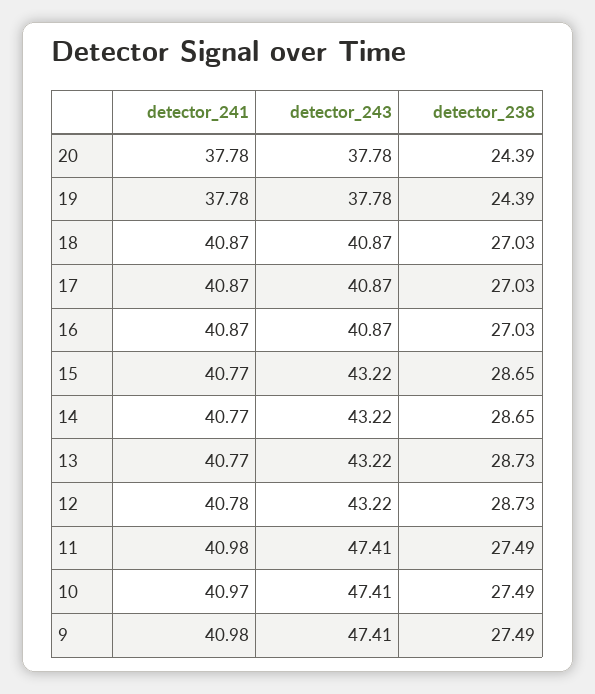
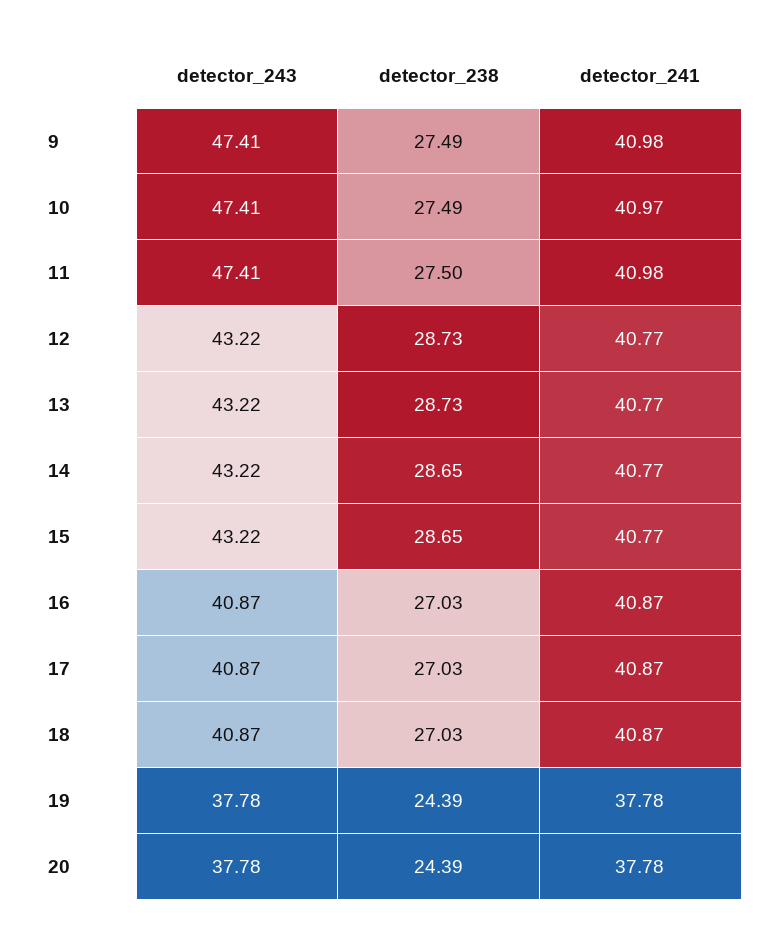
detector_241, 12: 40.78 -> 40.77
detector_238, 11: 27.49 -> 27.5

